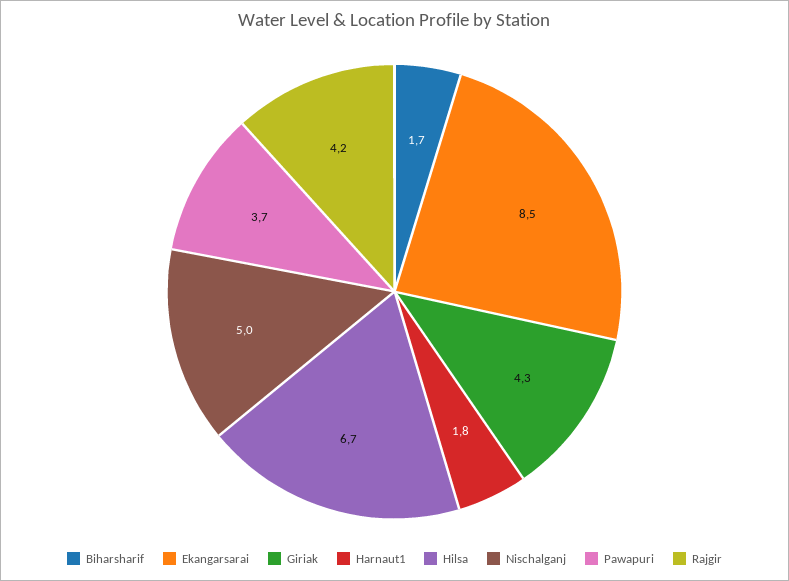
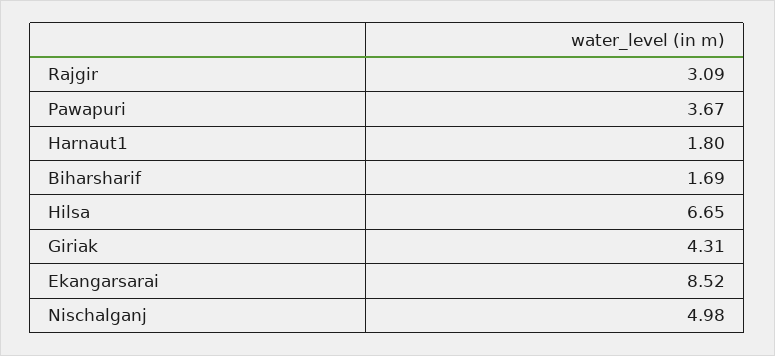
Rajgir: 4.2 -> 3.09

